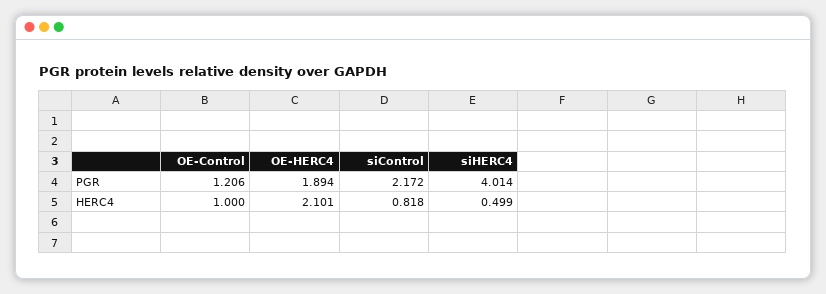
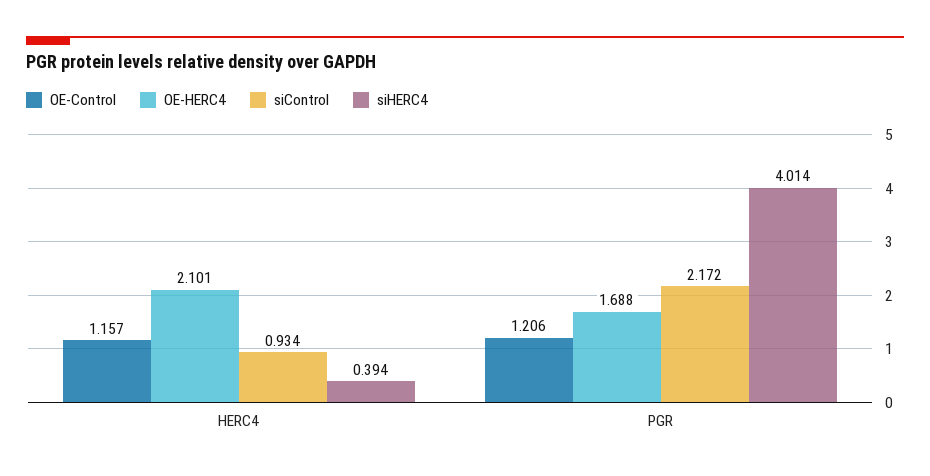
OE-HERC4, PGR: 1.894 -> 1.688
OE-Control, HERC4: 1 -> 1.157
siControl, HERC4: 0.818 -> 0.934
siHERC4, HERC4: 0.499 -> 0.394

